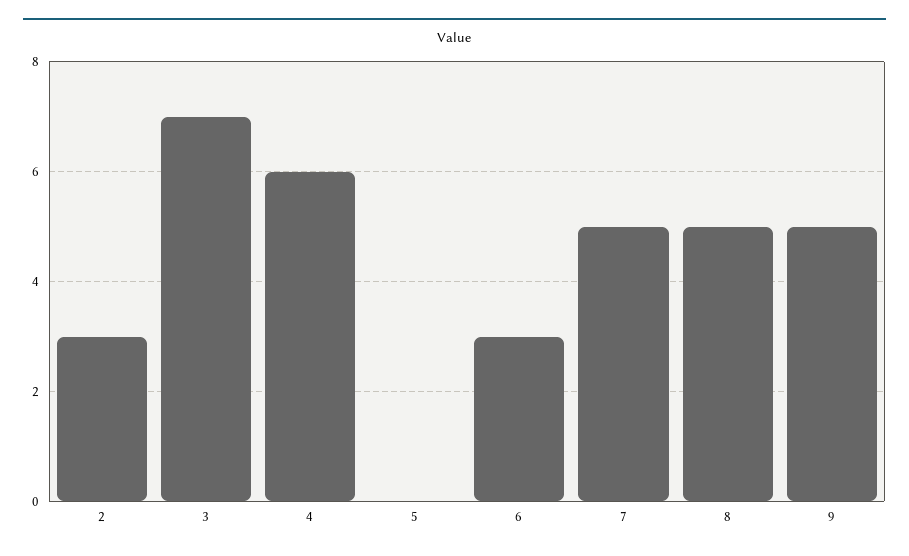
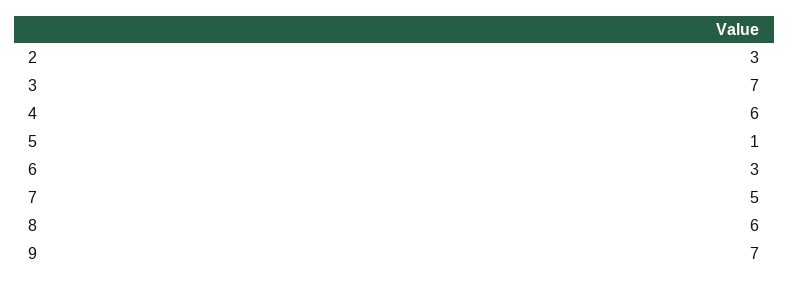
5: 0 -> 1
8: 5 -> 6
9: 5 -> 7

